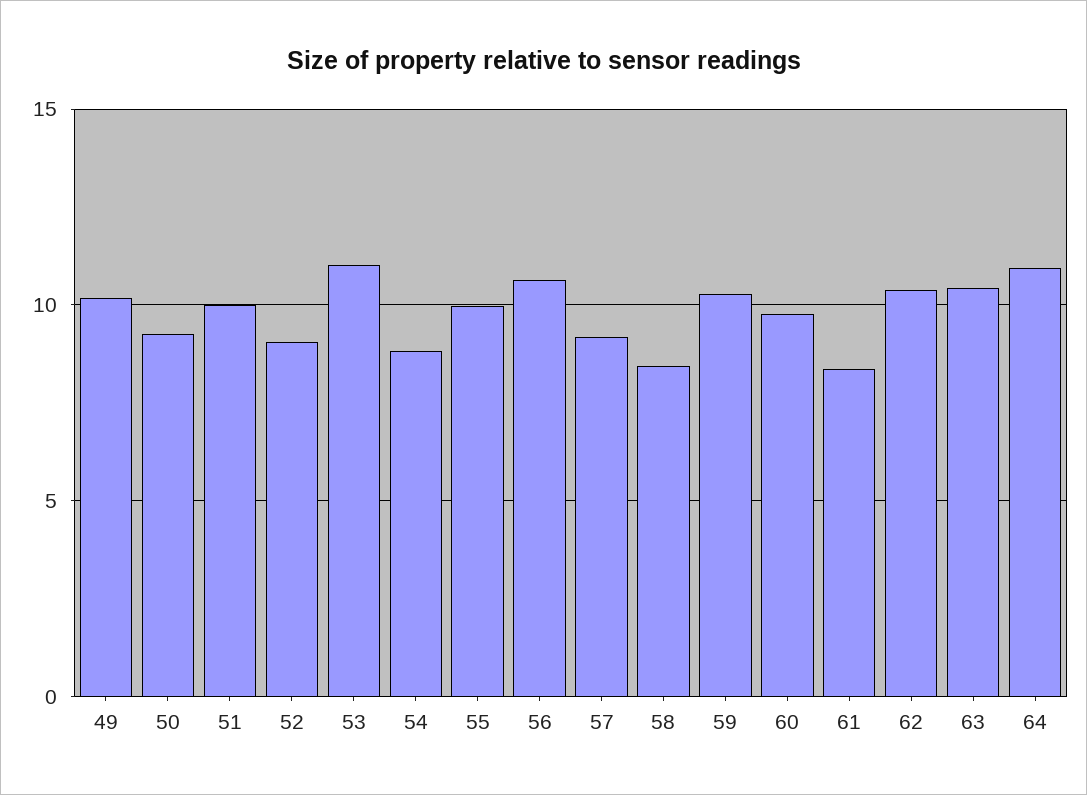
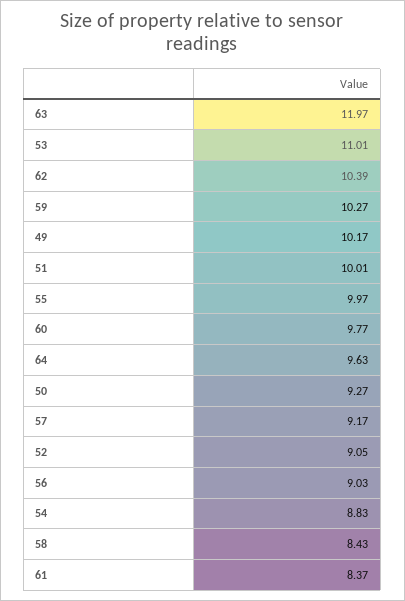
56: 10.5 -> 9.03
63: 10.5 -> 11.97
64: 11 -> 9.63

